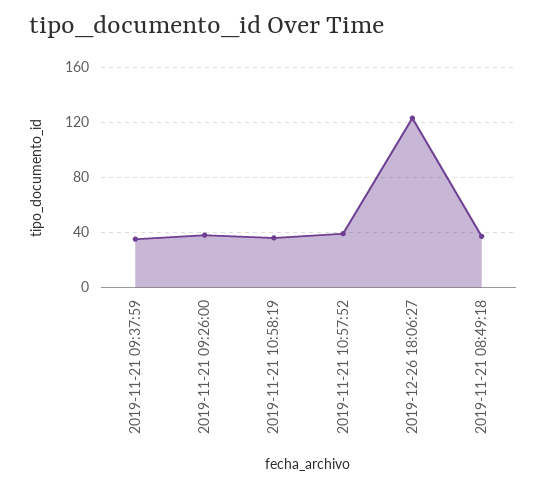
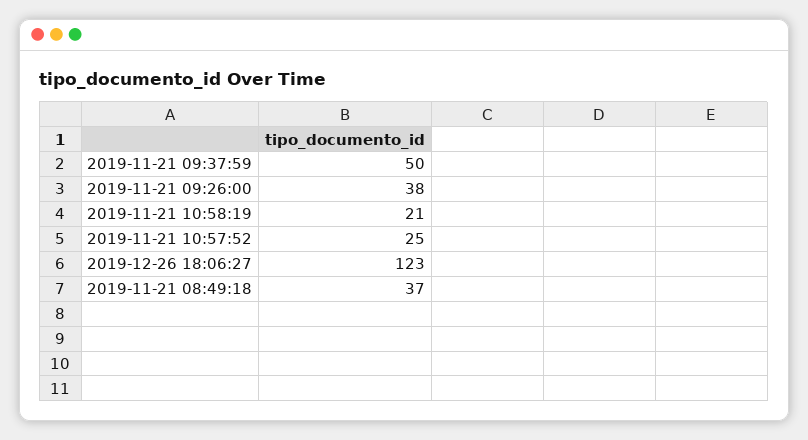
2019-11-21 09:37:59: 35 -> 50
2019-11-21 10:58:19: 35 -> 21
2019-11-21 10:57:52: 40 -> 25

